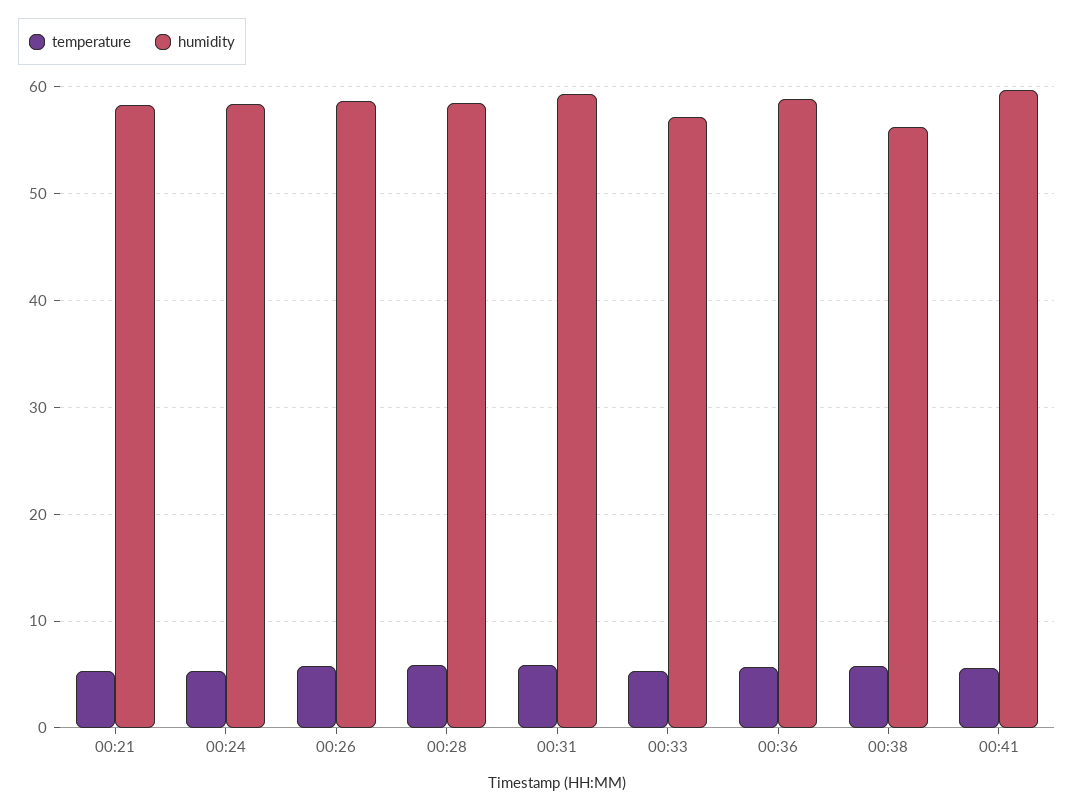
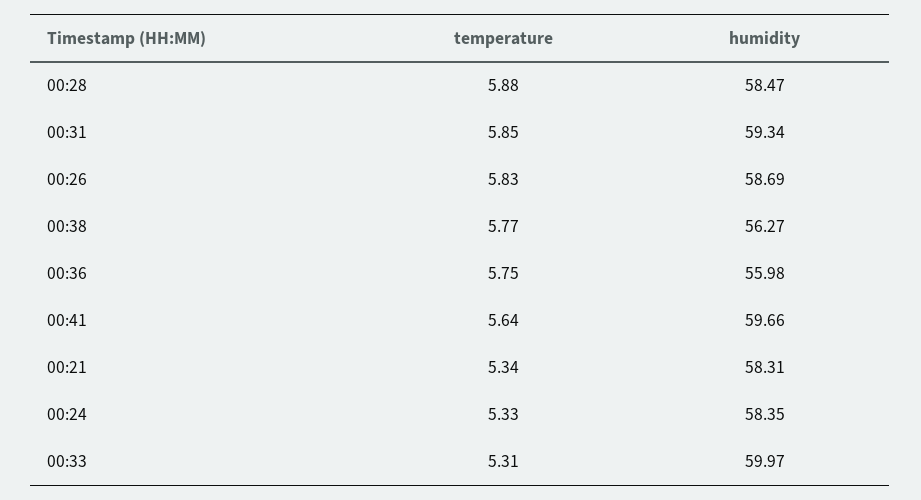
humidity, 00:33: 57 -> 59.97
humidity, 00:36: 59 -> 55.98

